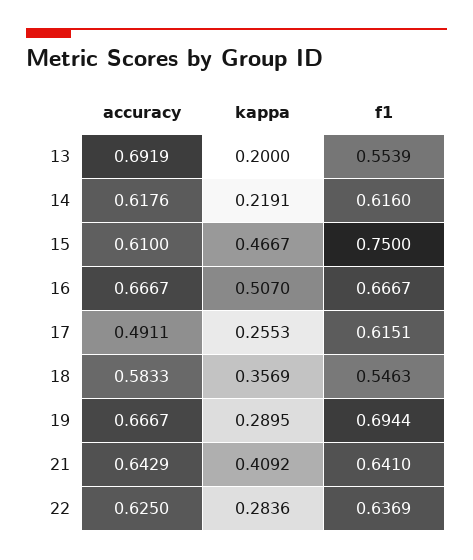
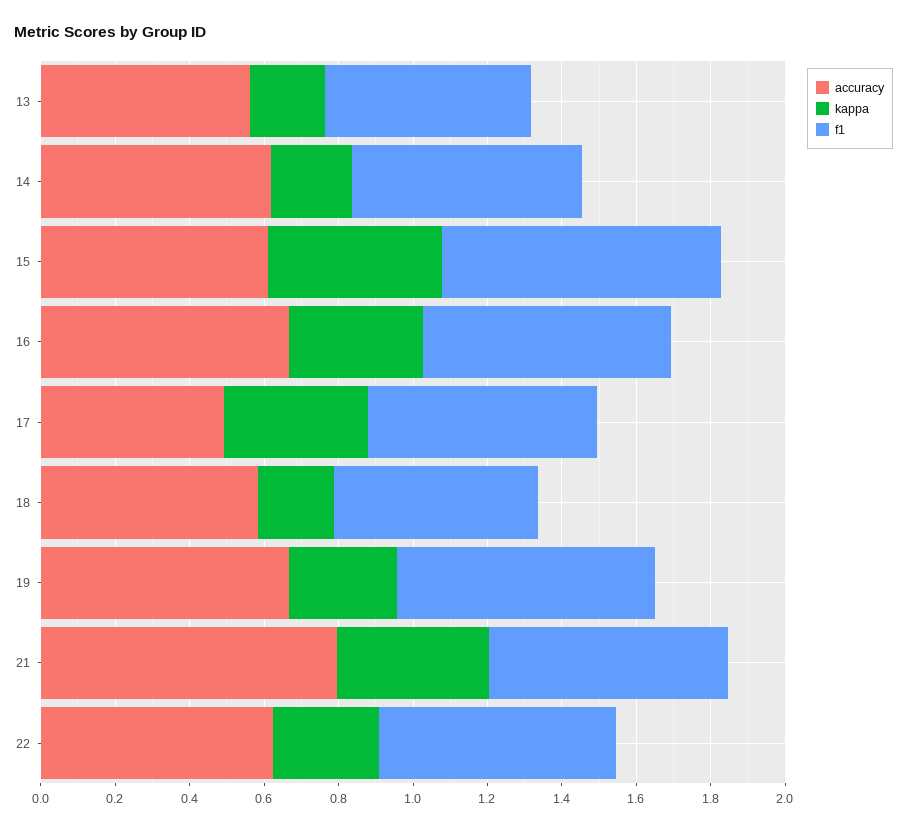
accuracy, 13: 0.6919 -> 0.55
kappa, 16: 0.507 -> 0.35
kappa, 17: 0.2553 -> 0.4
kappa, 18: 0.3569 -> 0.2
accuracy, 21: 0.6429 -> 0.8

